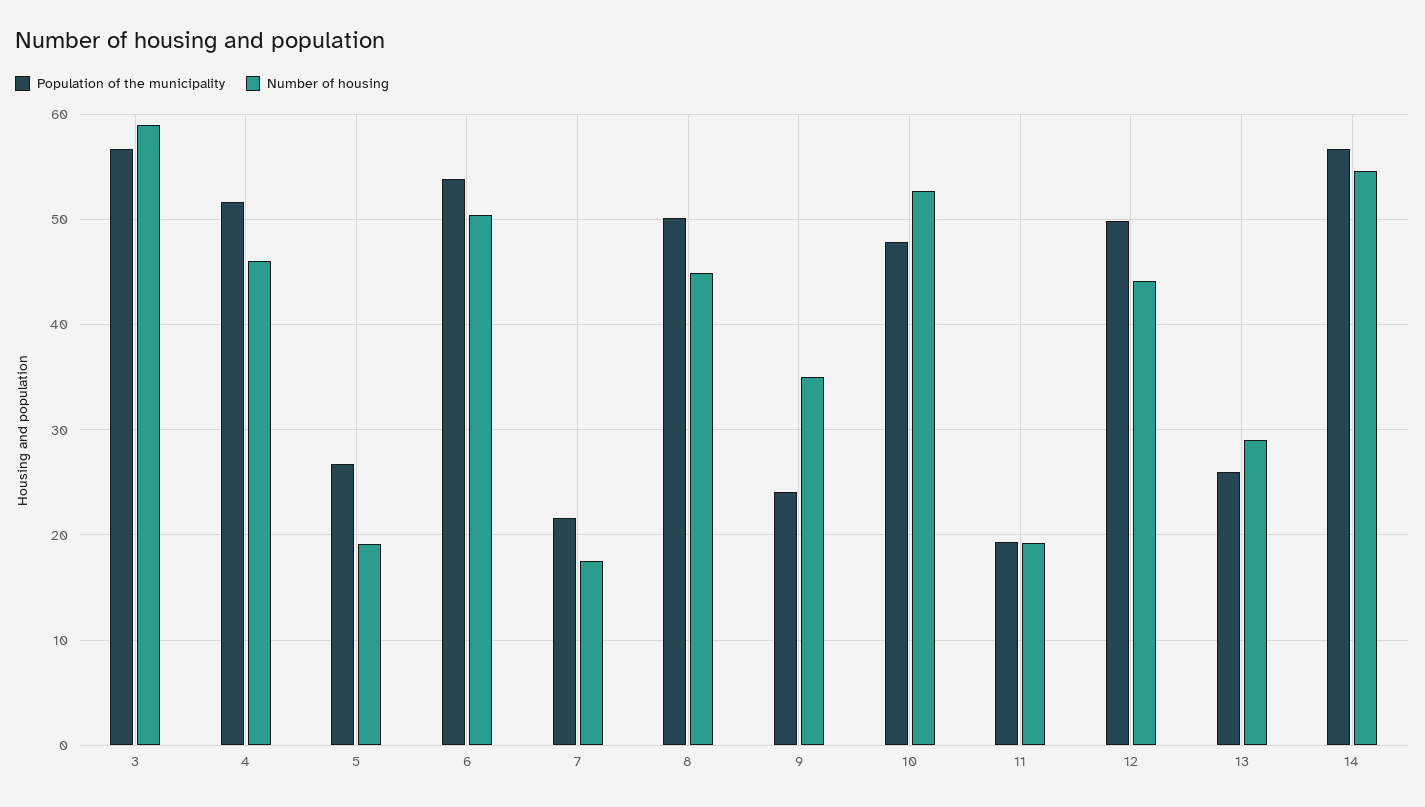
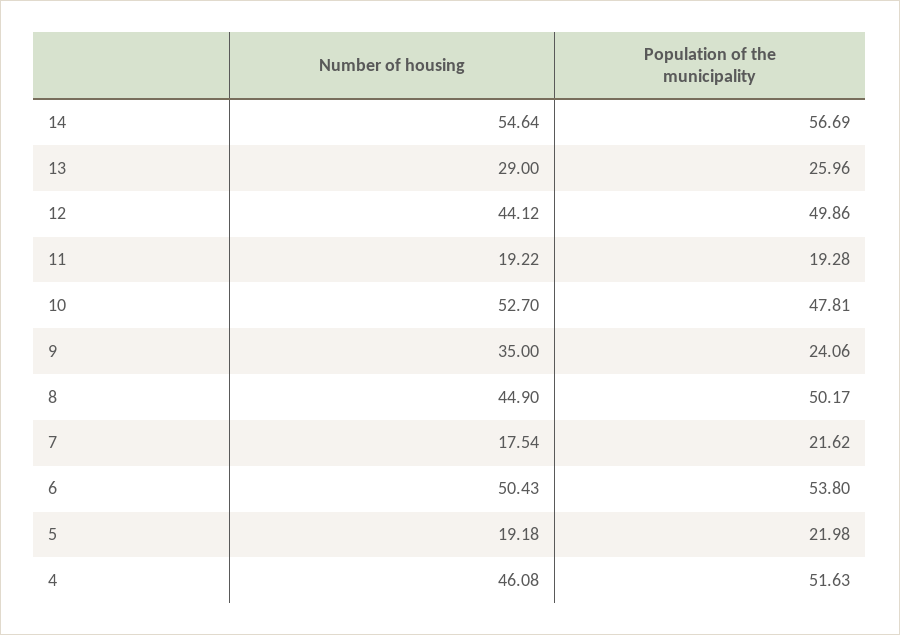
Population of the municipality, 3: 57 -> none
Number of housing, 3: 59 -> none
Population of the municipality, 5: 27 -> 21.98

